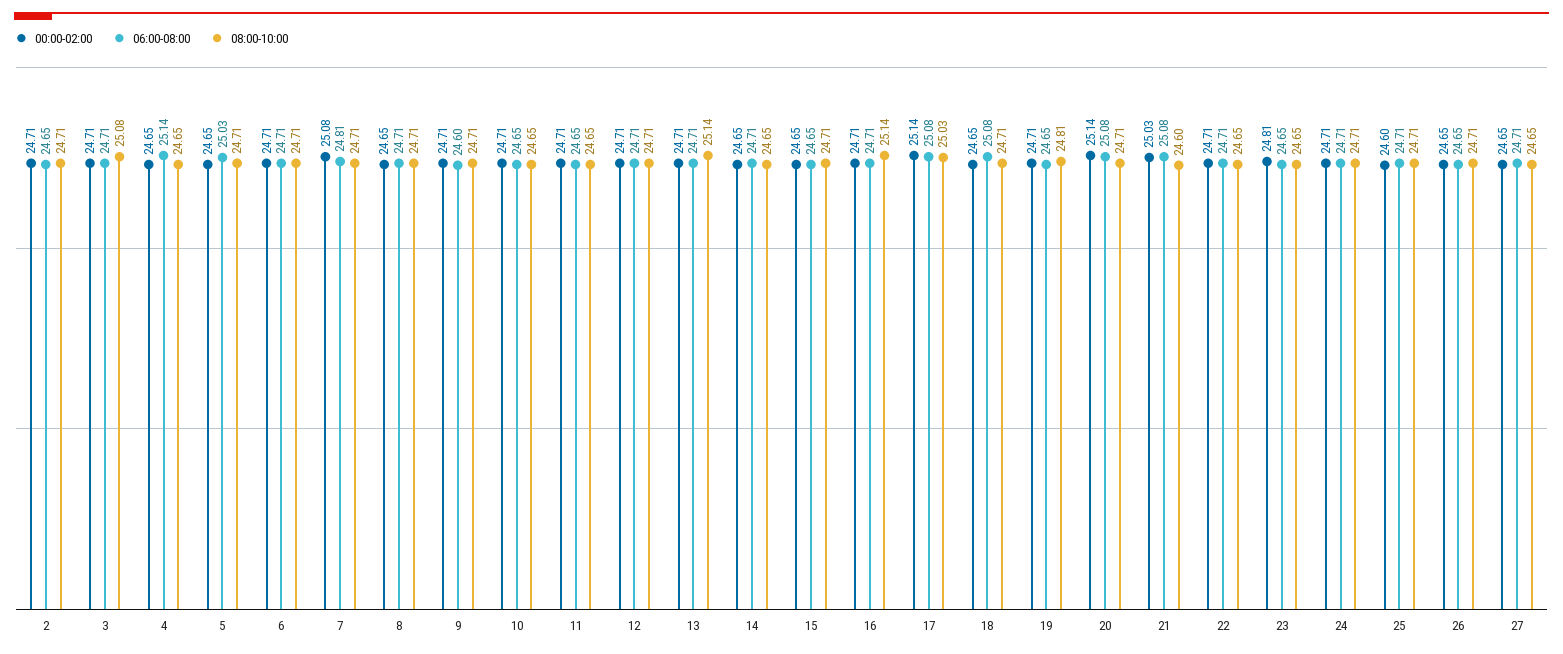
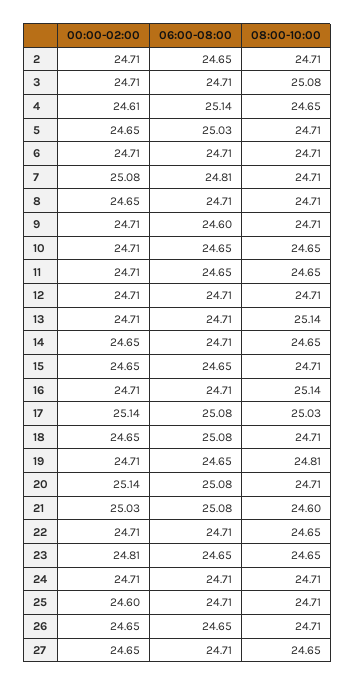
00:00-02:00, 4: 24.65 -> 24.61

